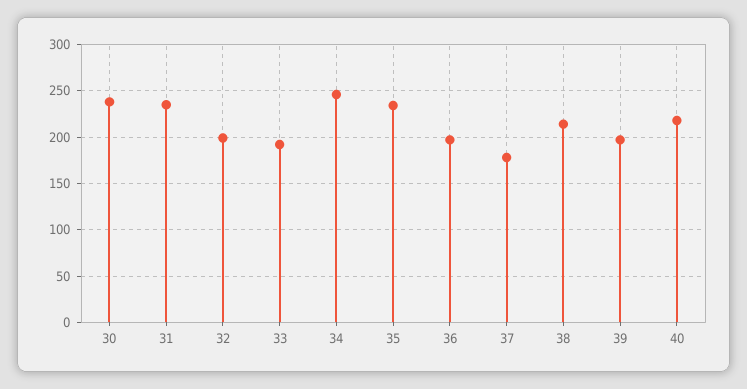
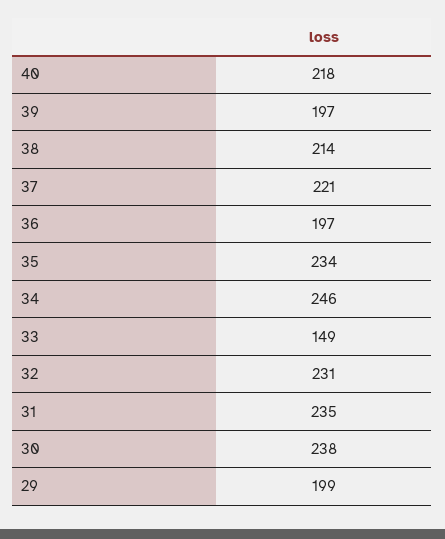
32: 200 -> 231
33: 190 -> 149
37: 180 -> 221
29: none -> 199

